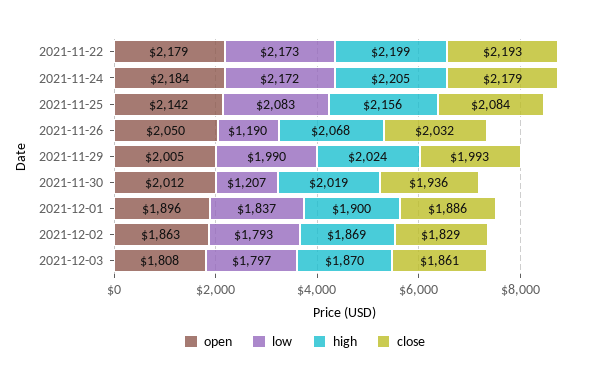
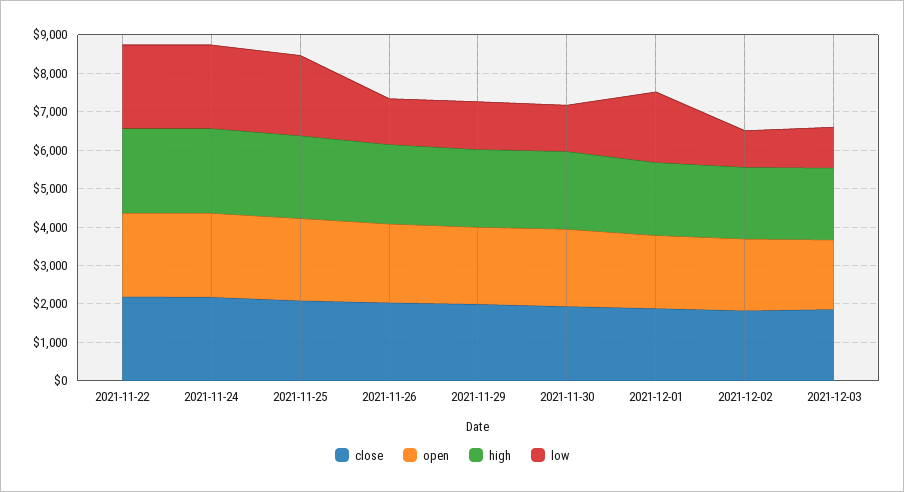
low, 2021-11-29: 1990 -> 1250
low, 2021-12-02: 1793 -> 1000
low, 2021-12-03: 1797 -> 1000

